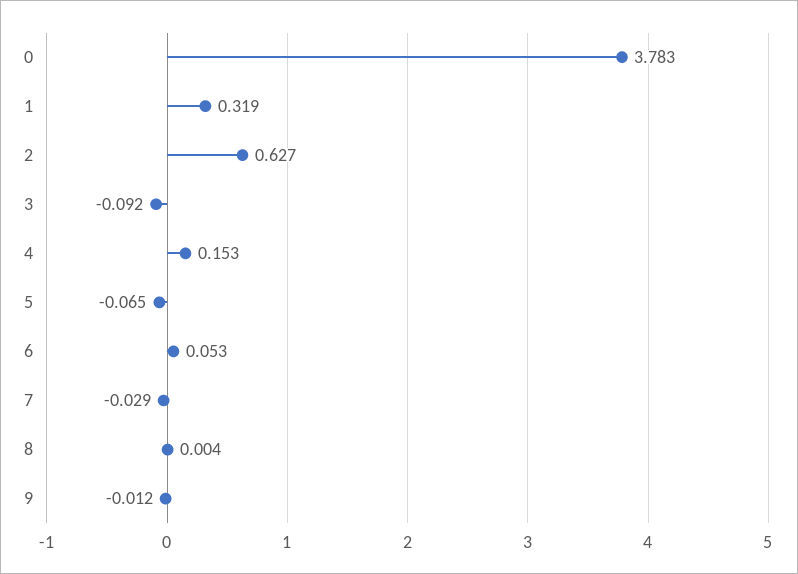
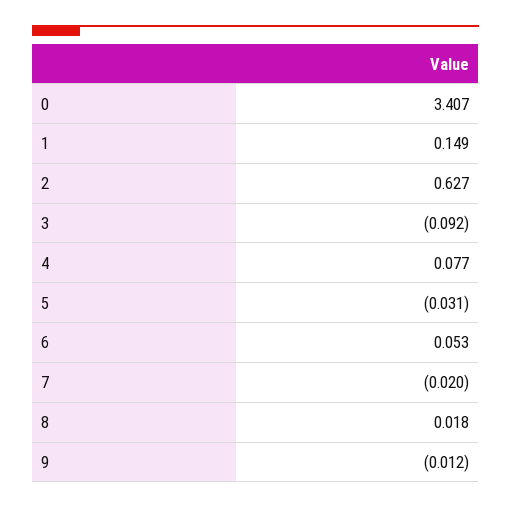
0: 3.783 -> 3.407
1: 0.319 -> 0.149
4: 0.153 -> 0.077
5: -0.065 -> -0.031
7: -0.029 -> -0.02
8: 0.004 -> 0.018

